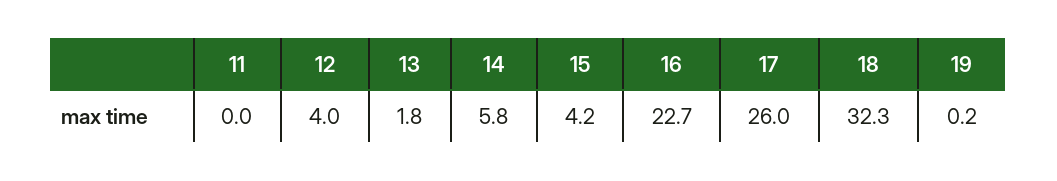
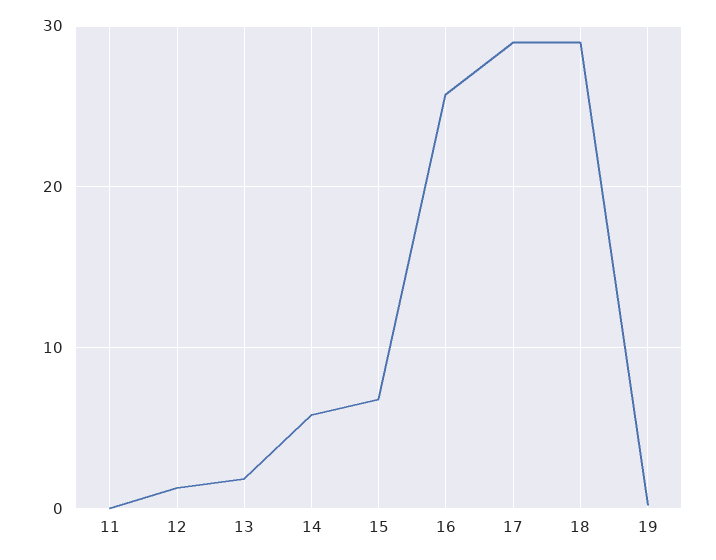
12: 4 -> 1
15: 4.2 -> 7
16: 22.7 -> 26
17: 26 -> 29
18: 32.3 -> 29

